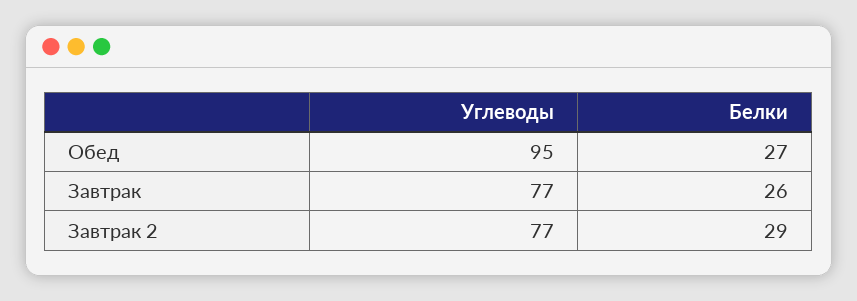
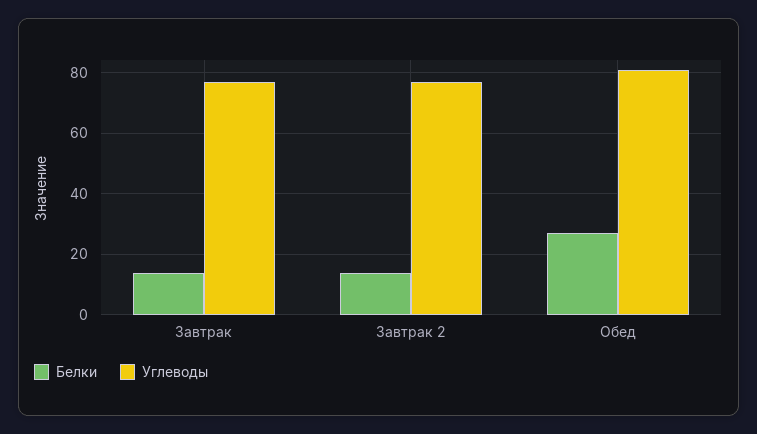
Углеводы, Обед: 95 -> 80
Белки, Завтрак: 26 -> 15
Белки, Завтрак 2: 29 -> 15

